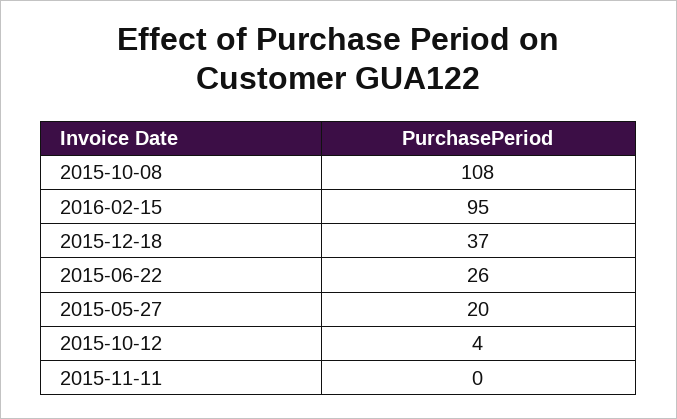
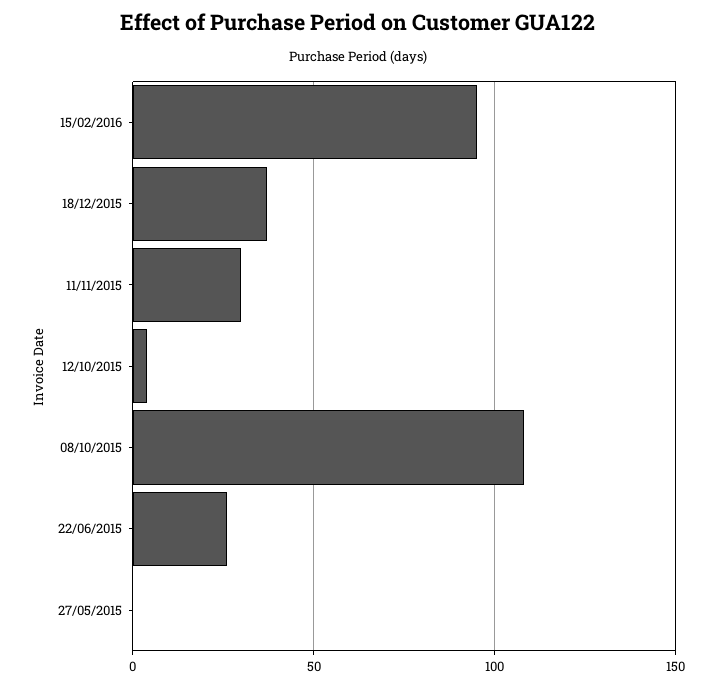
2015-05-27: 20 -> 0
2015-11-11: 0 -> 30

